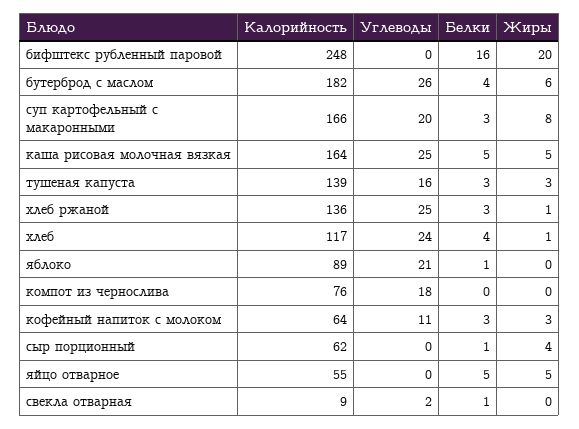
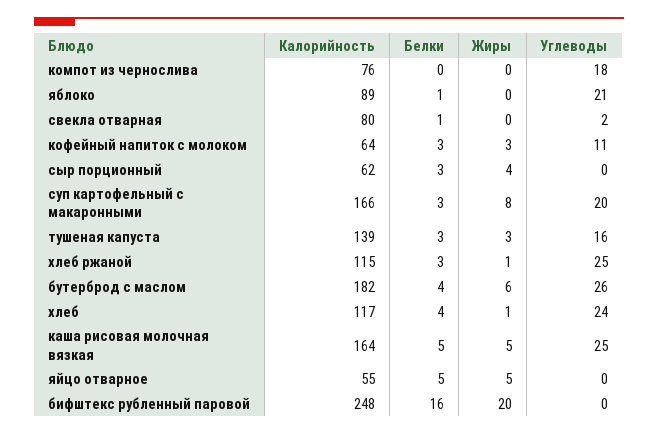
Калорийность, хлеб ржаной: 136 -> 115
Белки, сыр порционный: 1 -> 3
Калорийность, свекла отварная: 9 -> 80

